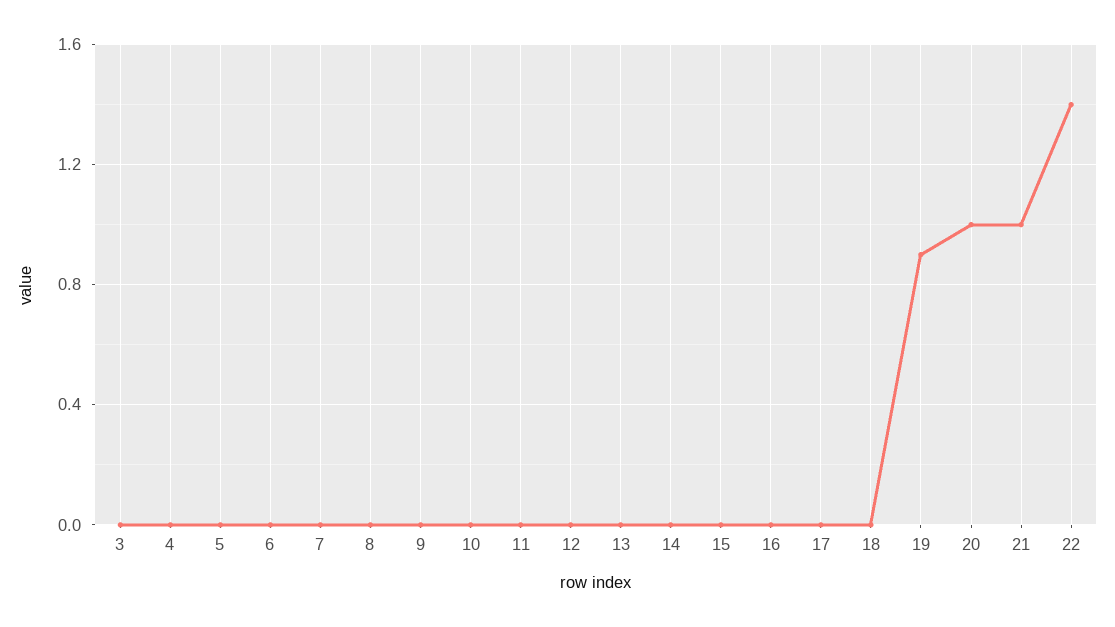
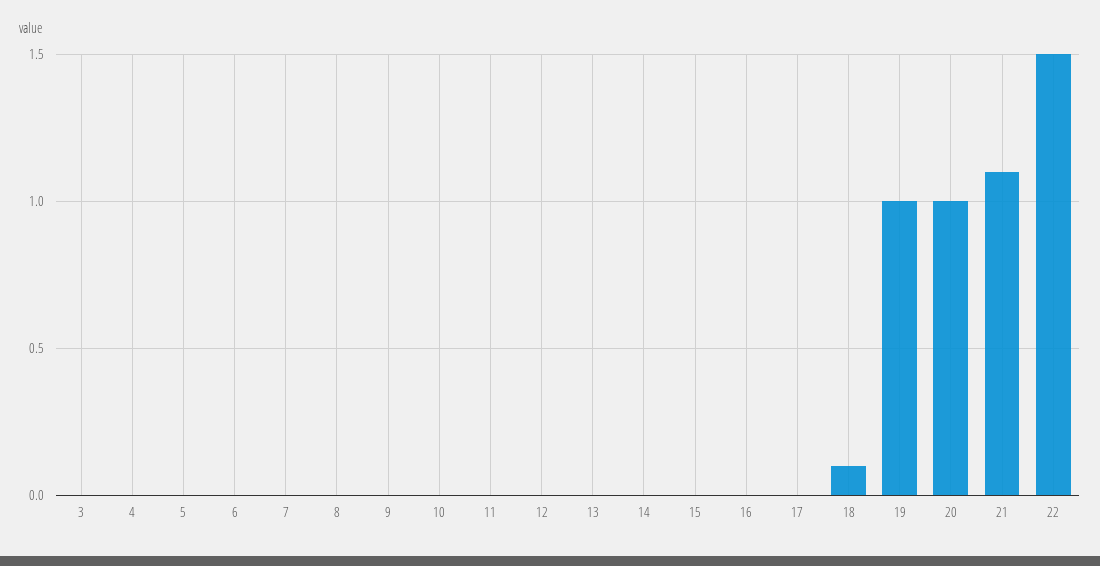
18: 0 -> 0.1
19: 0.9 -> 1
21: 1 -> 1.1
22: 1.4 -> 1.5

